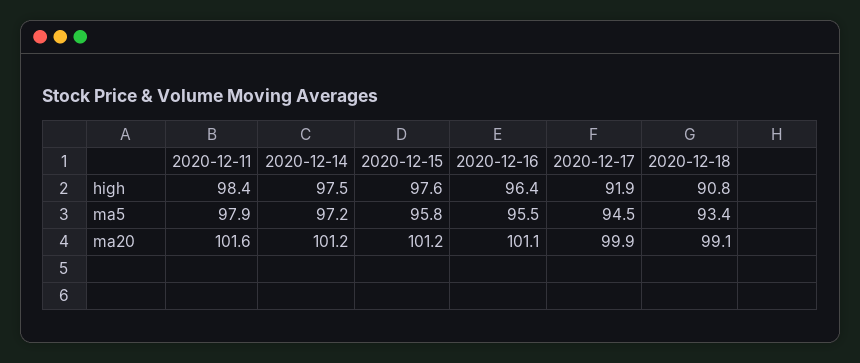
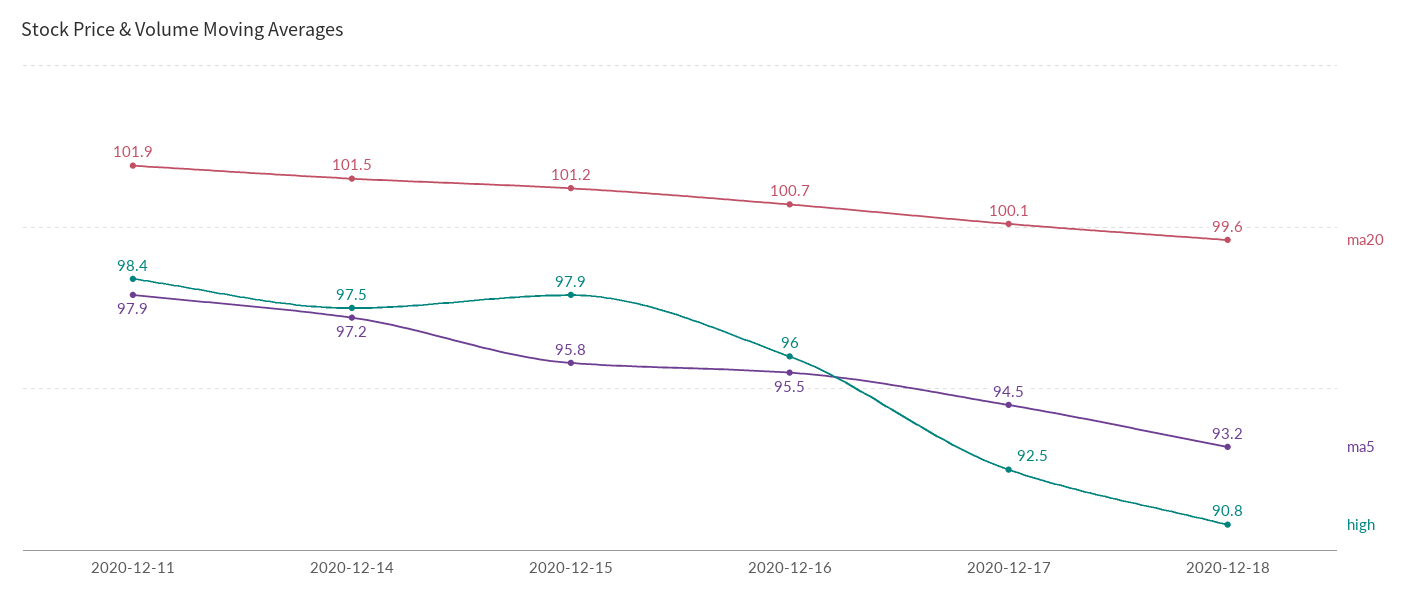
high, 2020-12-15: 97.6 -> 97.9
high, 2020-12-16: 96.4 -> 96
high, 2020-12-17: 91.9 -> 92.5
ma5, 2020-12-18: 93.4 -> 93.2
ma20, 2020-12-11: 101.6 -> 101.9
ma20, 2020-12-14: 101.2 -> 101.5
ma20, 2020-12-16: 101.1 -> 100.7
ma20, 2020-12-17: 99.9 -> 100.1
ma20, 2020-12-18: 99.1 -> 99.6

